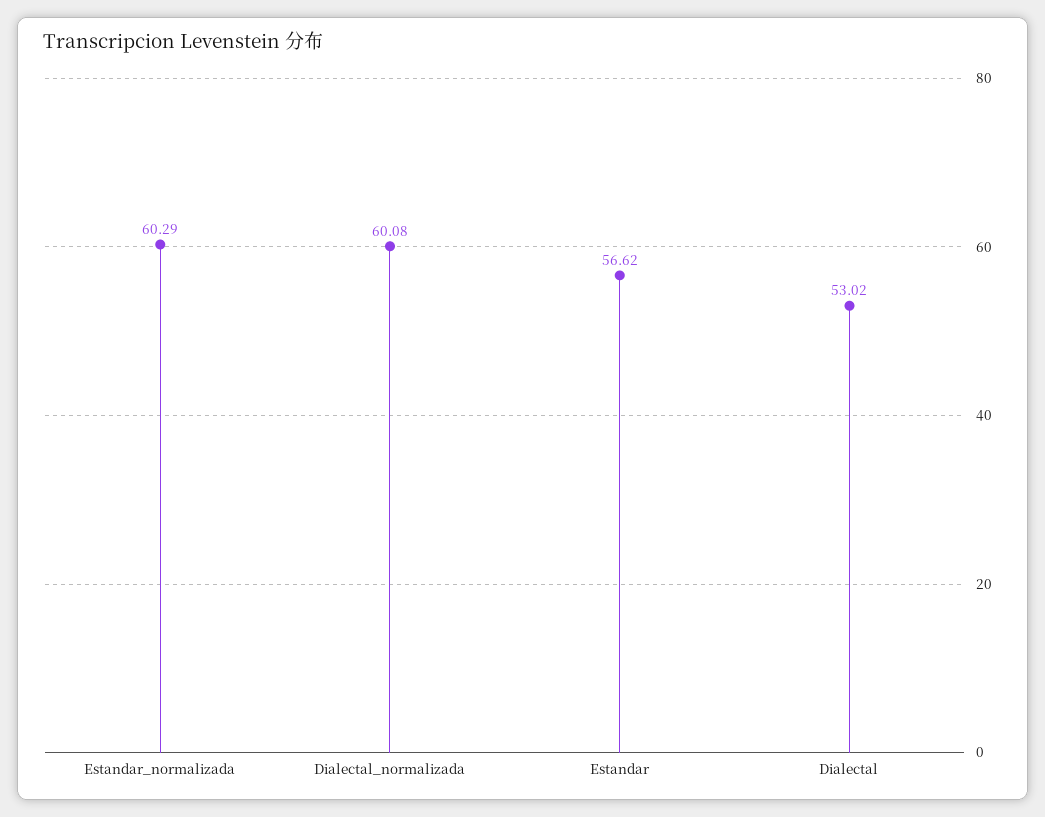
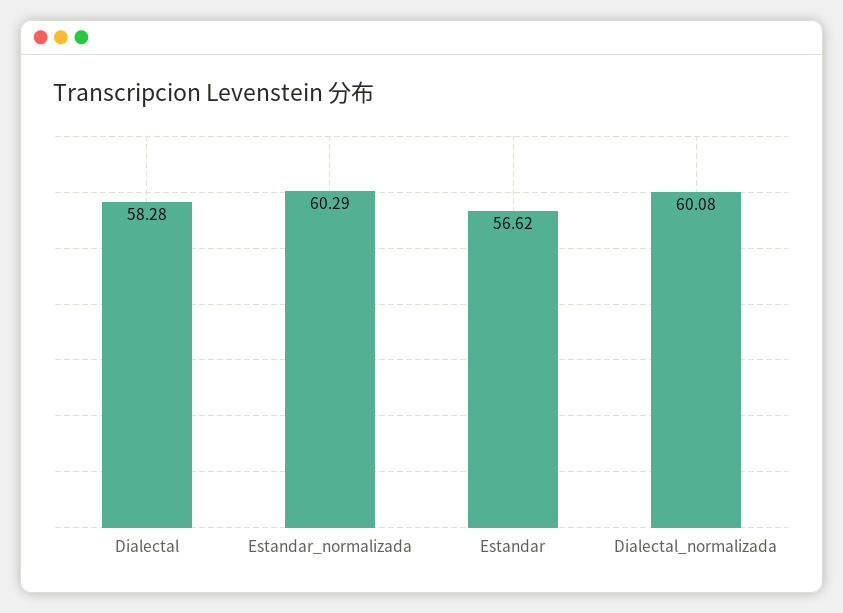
Dialectal: 53.02 -> 58.28

